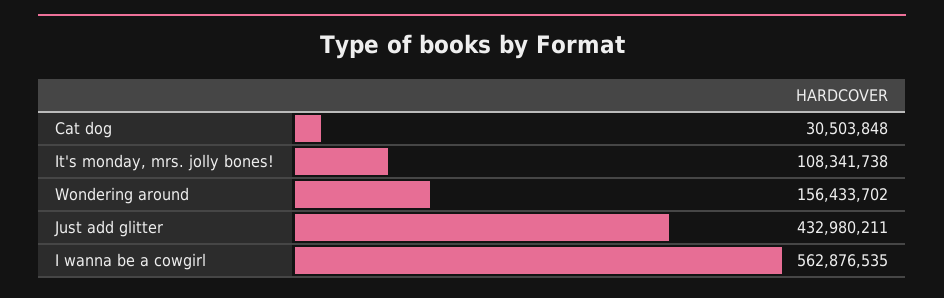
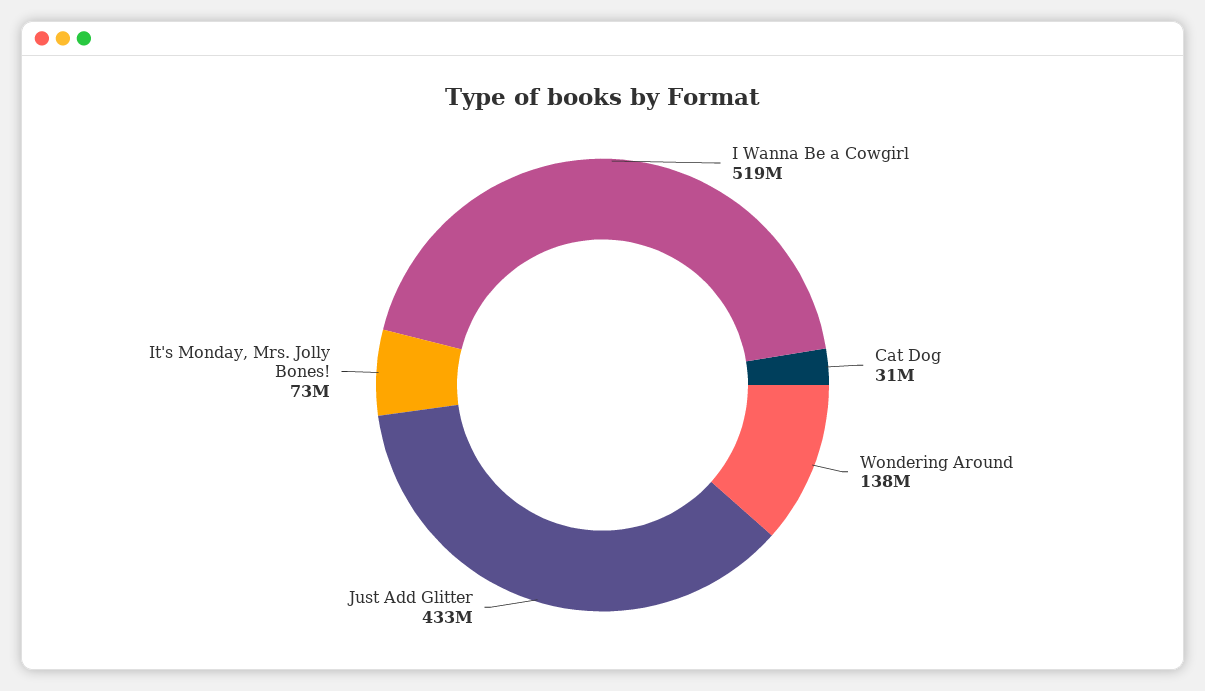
It's monday, mrs. jolly bones!: 108341738 -> 73000000
Wondering around: 156433702 -> 138000000
I wanna be a cowgirl: 562876535 -> 519000000

